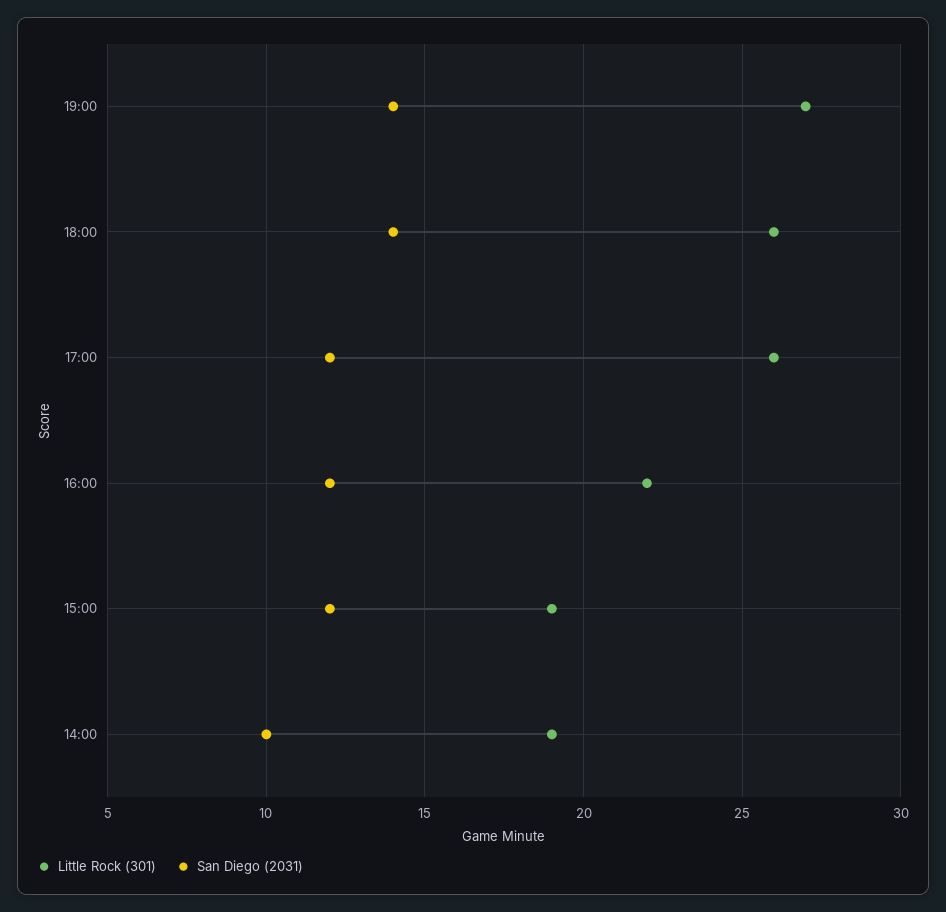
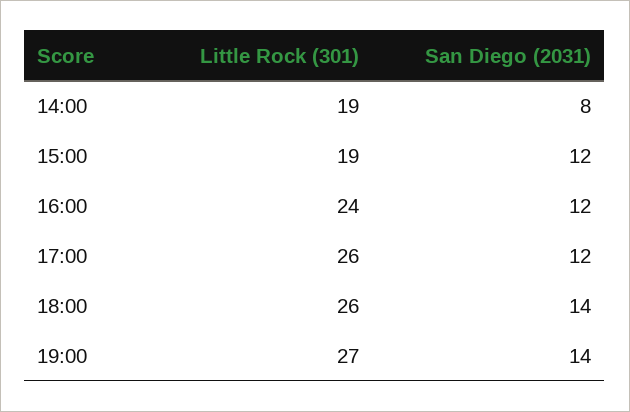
Little Rock (301), 16:00: 22 -> 24
San Diego (2031), 14:00: 10 -> 8

